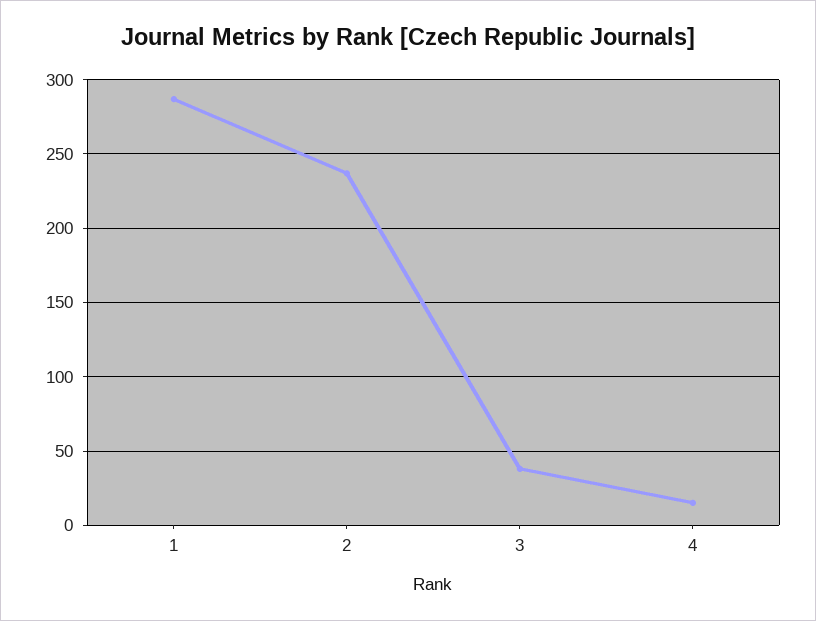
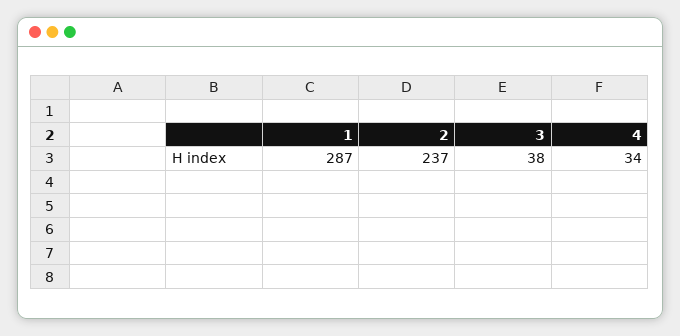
4: 15 -> 34

